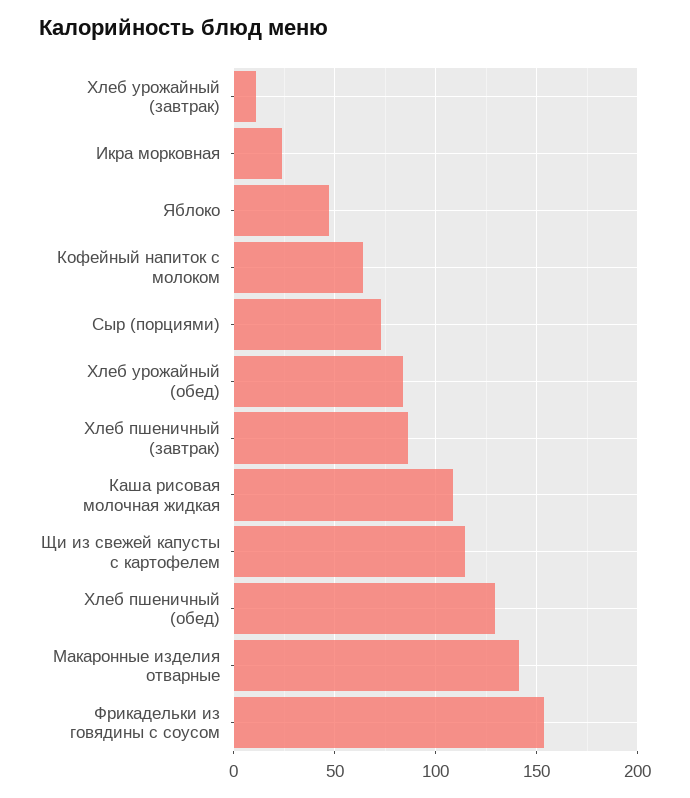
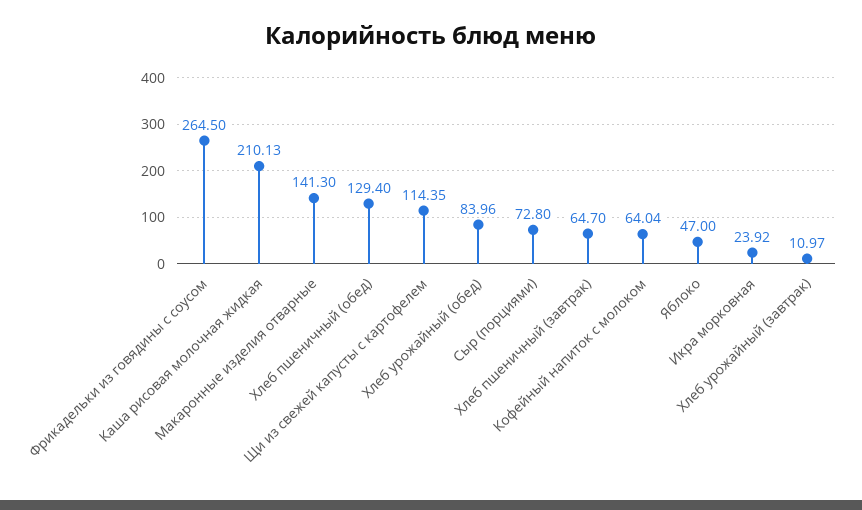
Хлеб пшеничный (завтрак): 85 -> 64.7
Каша рисовая молочная жидкая: 110 -> 210.13
Фрикадельки из говядины с соусом: 155 -> 264.5

